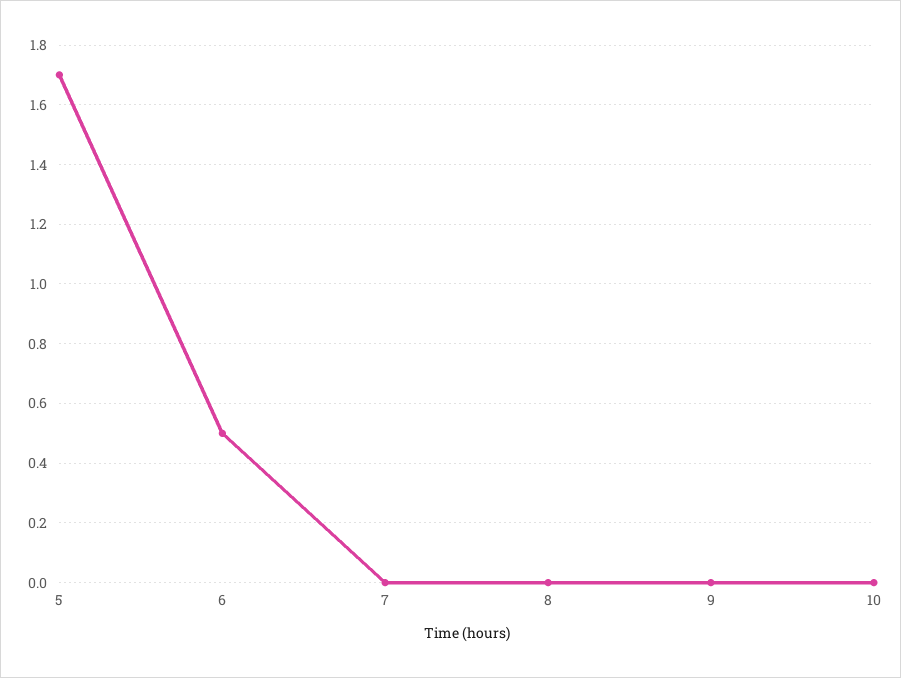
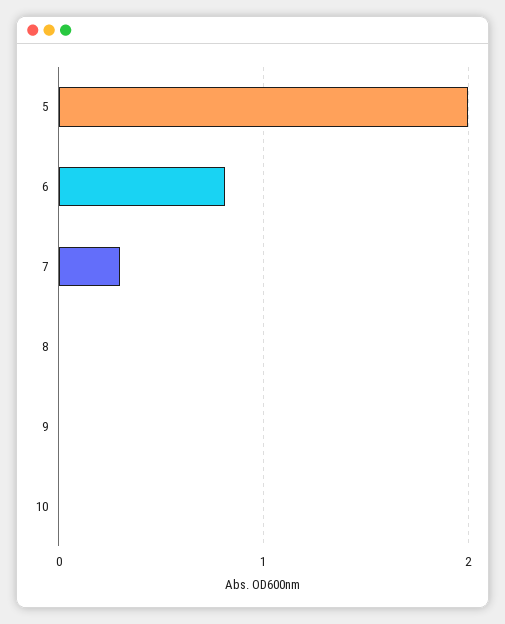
5: 1.7 -> 2
6: 0.5 -> 0.8
7: 0 -> 0.3

